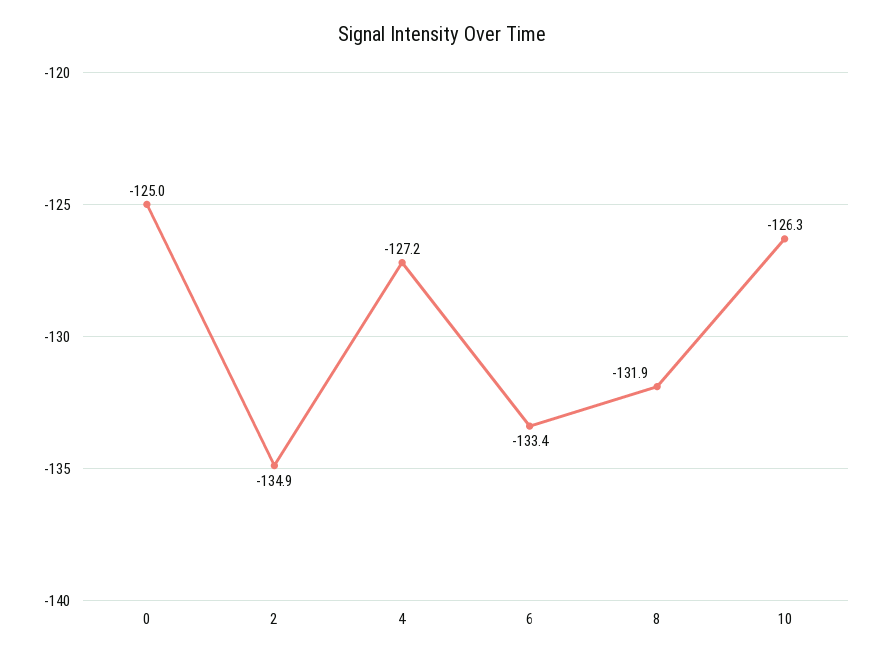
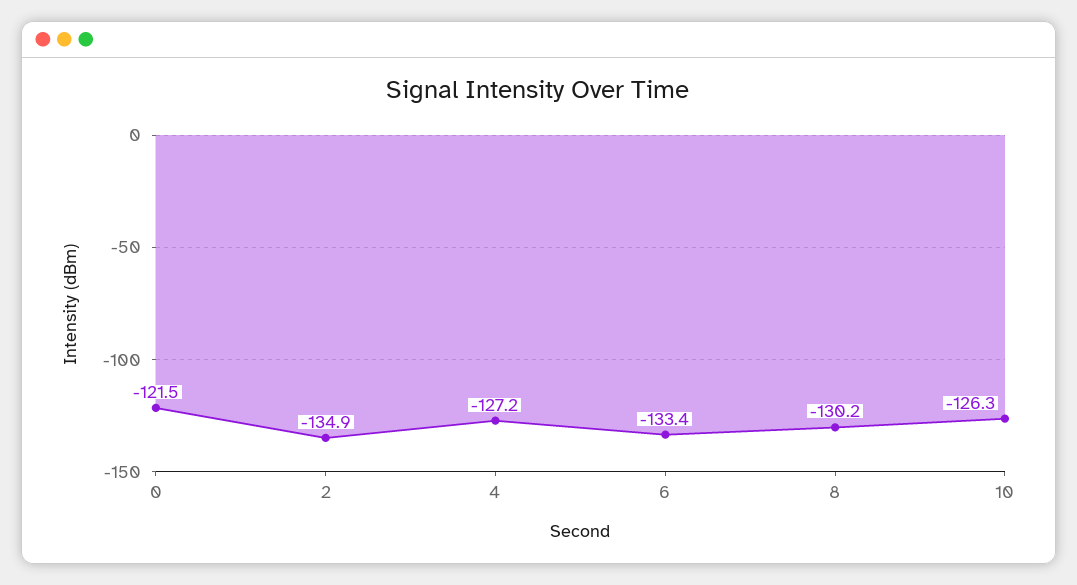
0: -125 -> -121.5
8: -131.9 -> -130.2

